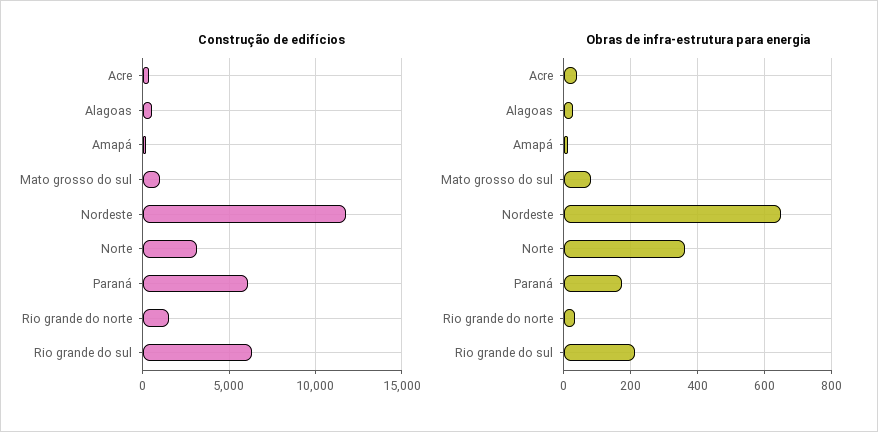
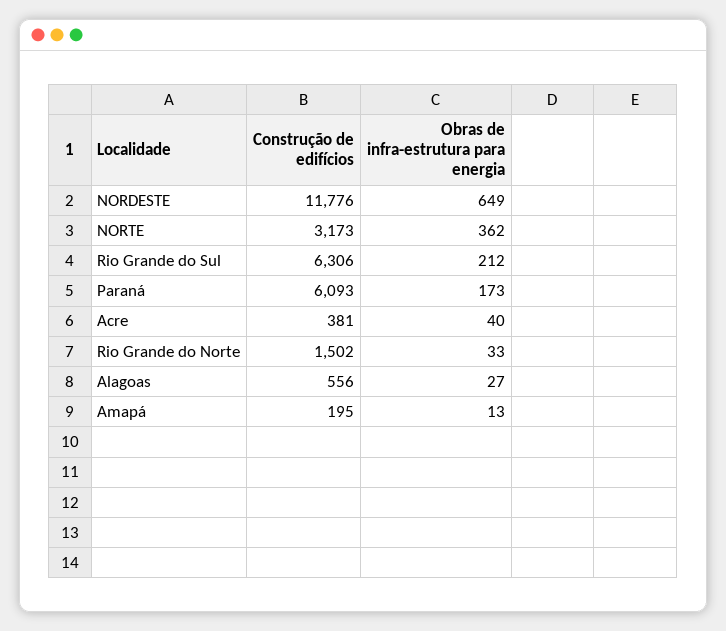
Construção de edifícios, Mato grosso do sul: 1000 -> none
Obras de infra-estrutura para energia, Mato grosso do sul: 80 -> none

